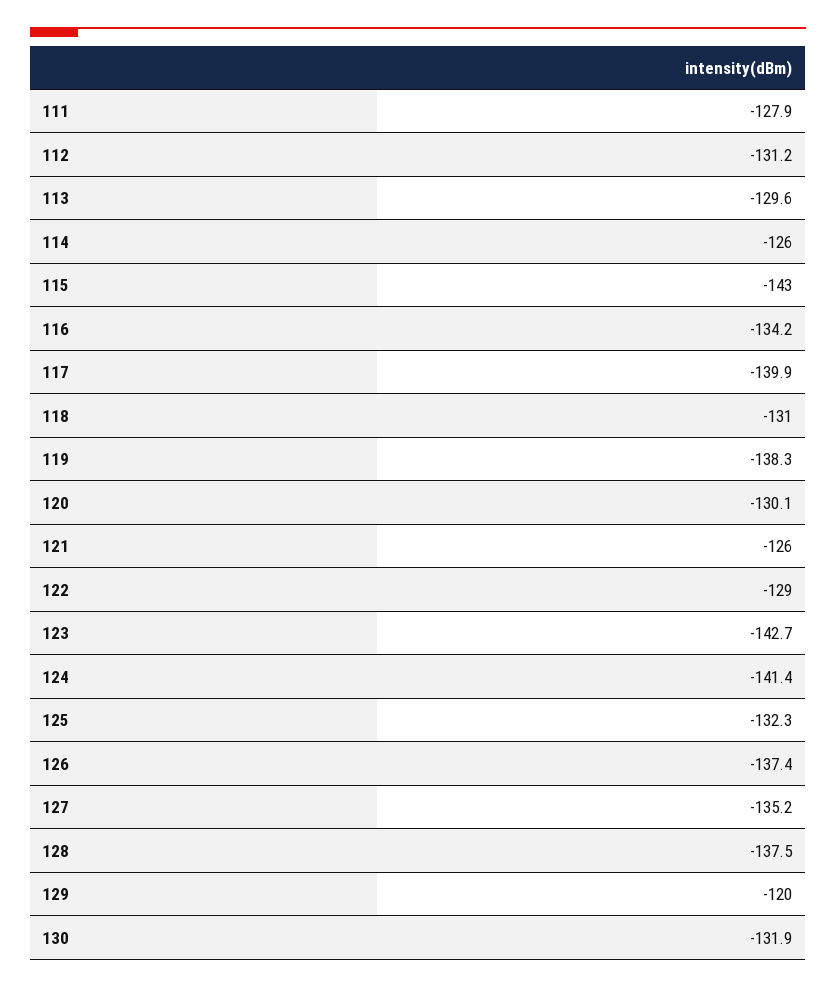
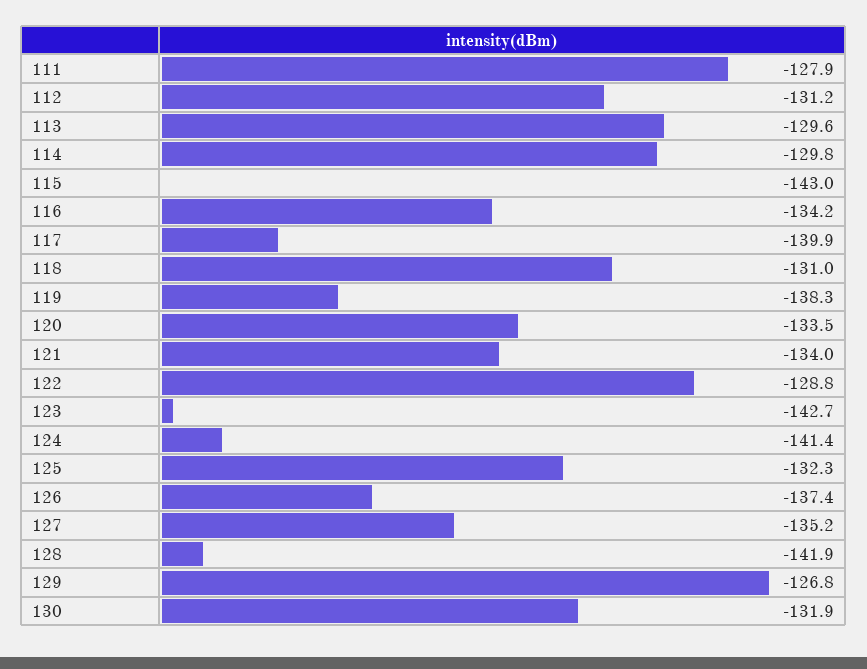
114: -126 -> -129.8
120: -130.1 -> -133.5
121: -126 -> -134
122: -129 -> -128.8
128: -137.5 -> -141.9
129: -120 -> -126.8

